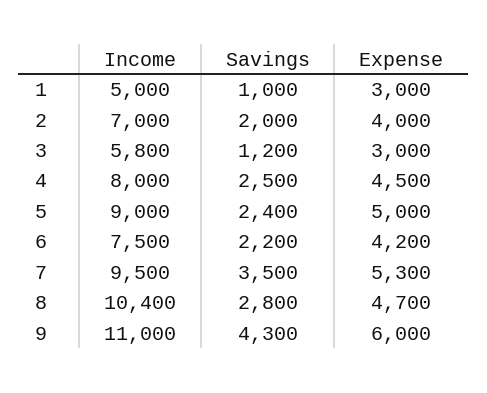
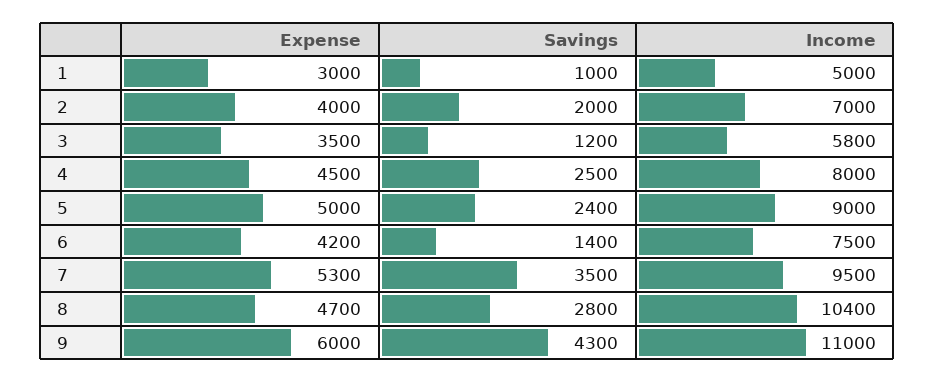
Expense, 3: 3000 -> 3500
Savings, 6: 2200 -> 1400

